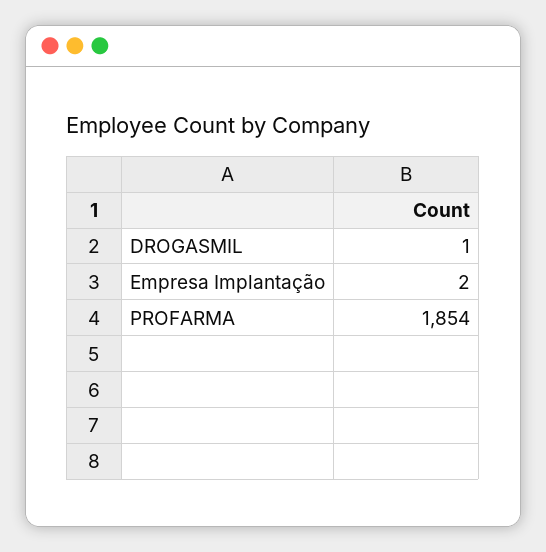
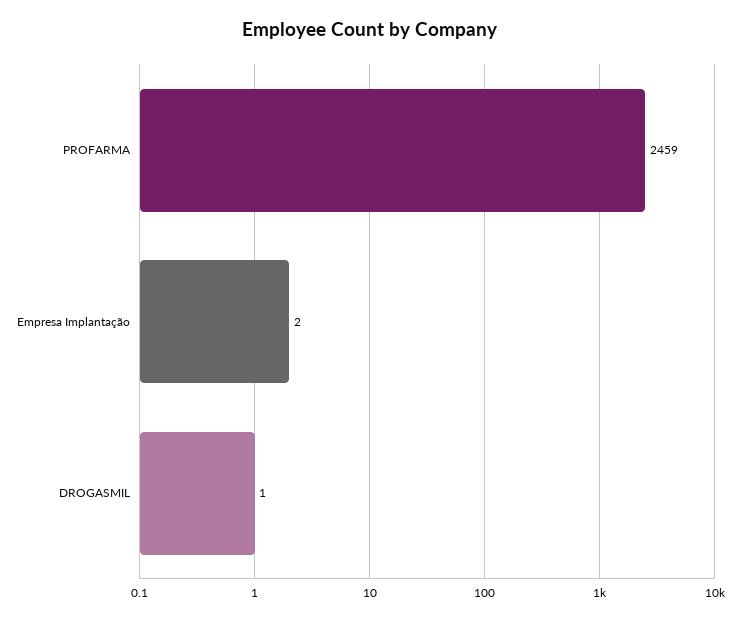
PROFARMA: 1854 -> 2459

